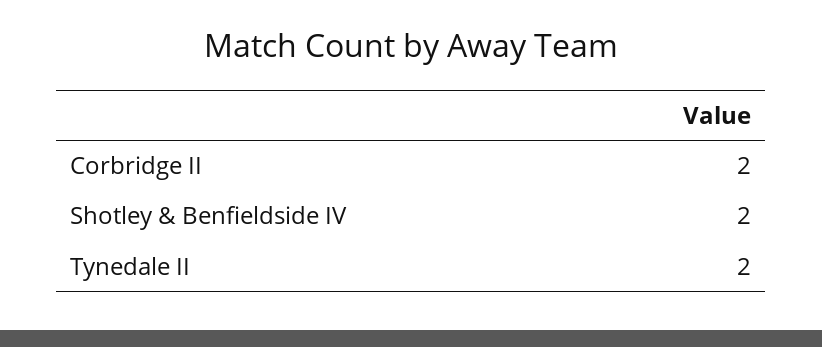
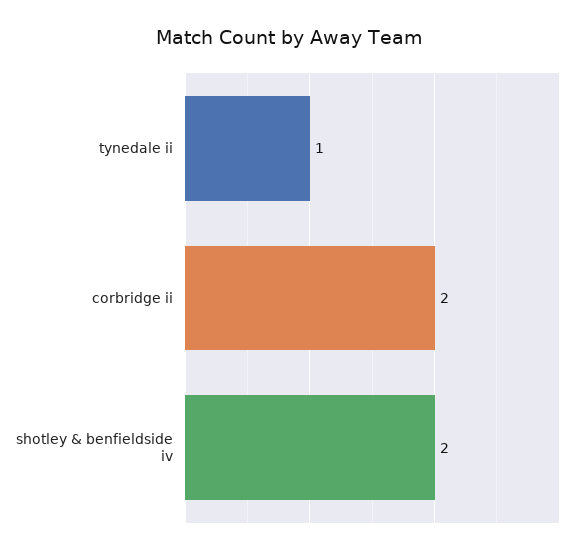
Tynedale II: 2 -> 1

